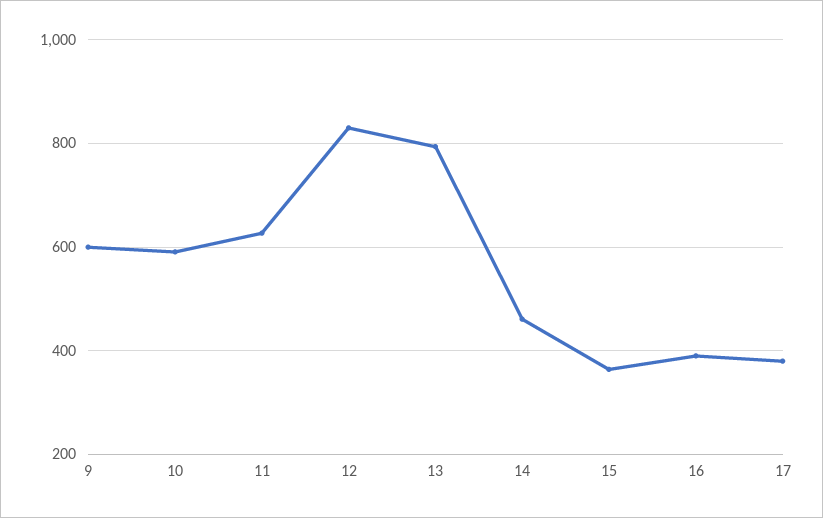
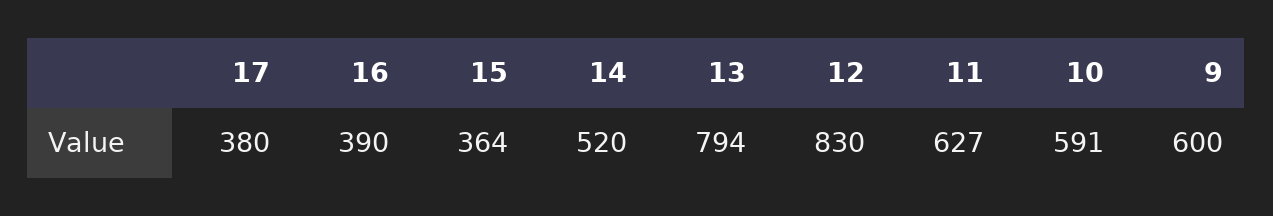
14: 460 -> 520

